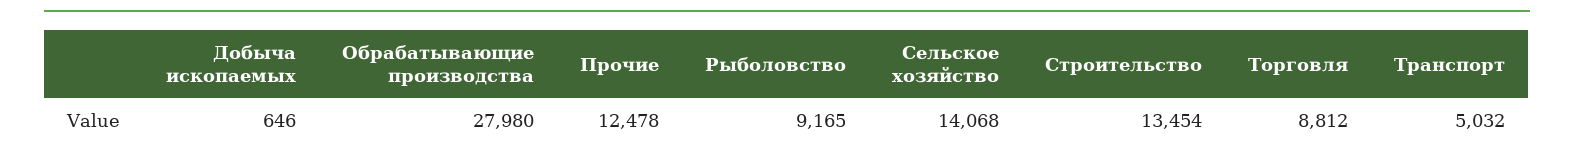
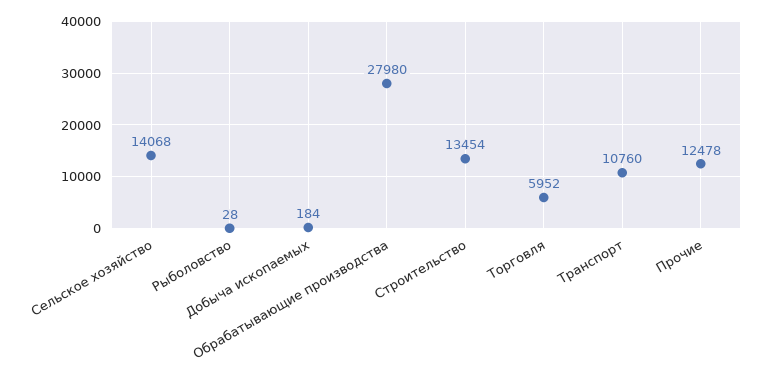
Добыча ископаемых: 646 -> 184
Рыболовство: 9165 -> 28
Торговля: 8812 -> 5952
Транспорт: 5032 -> 10760

